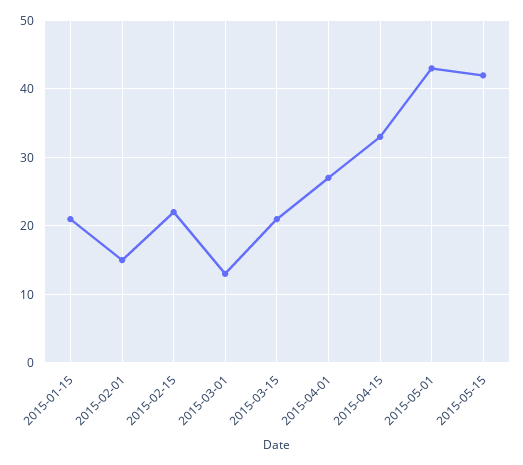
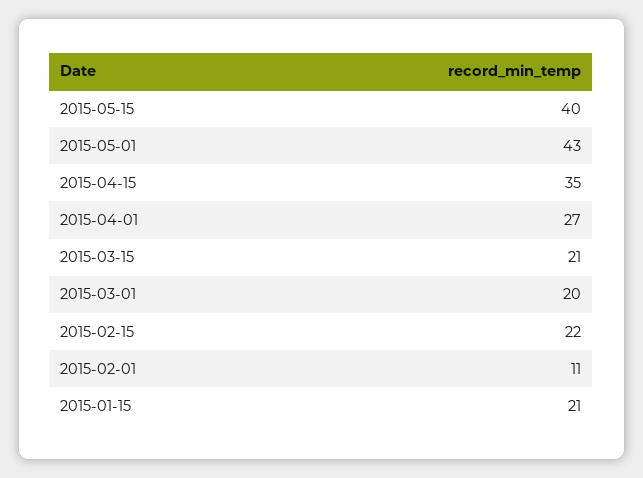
2015-02-01: 15 -> 11
2015-03-01: 13 -> 20
2015-04-15: 33 -> 35
2015-05-15: 42 -> 40

